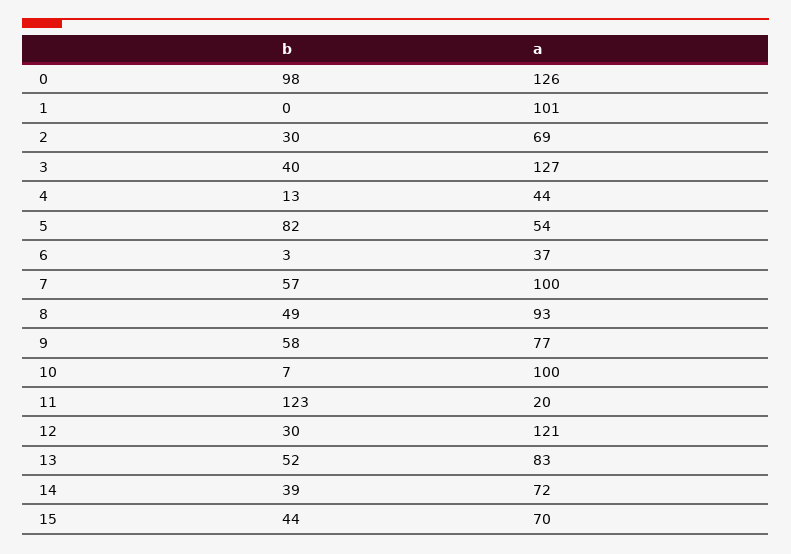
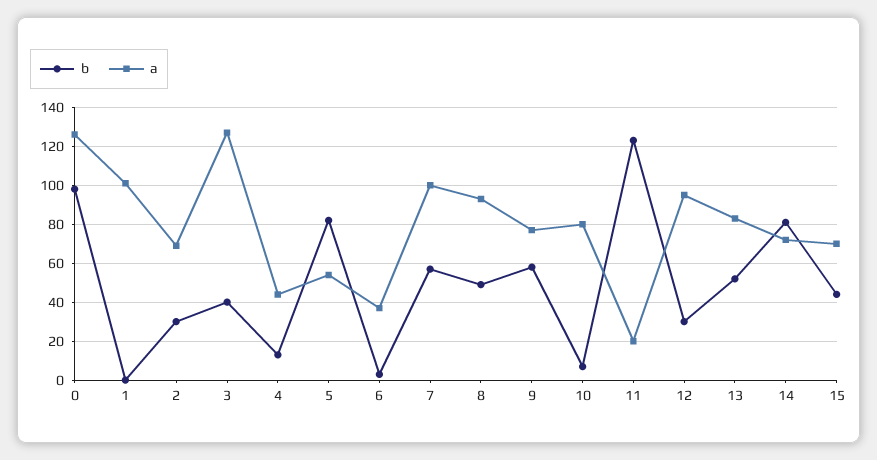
a, 10: 100 -> 80
a, 12: 121 -> 95
b, 14: 39 -> 80

